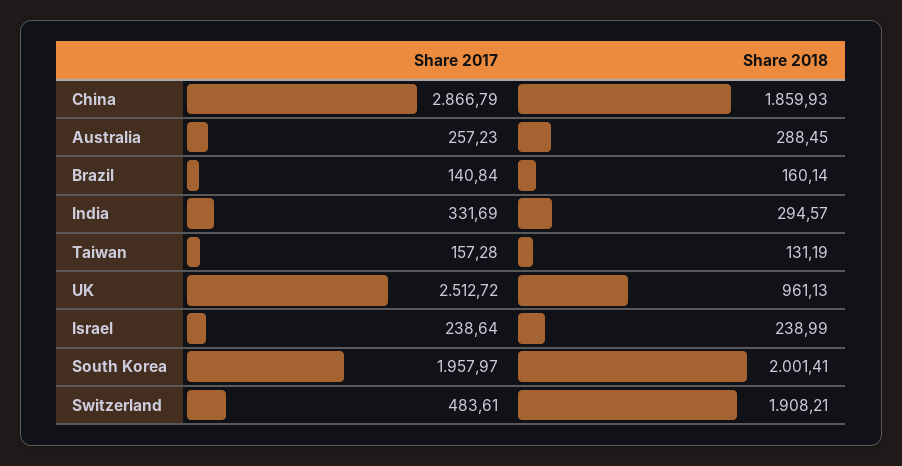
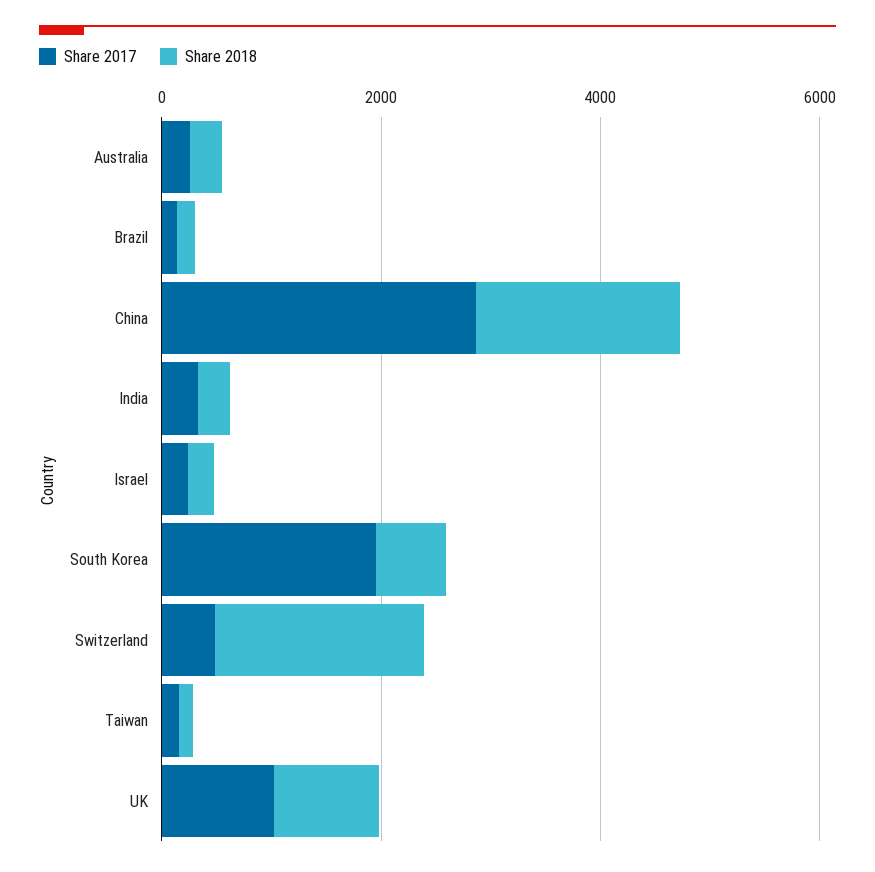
Share 2017, UK: 2512.72 -> 1000
Share 2018, South Korea: 2001.41 -> 500

